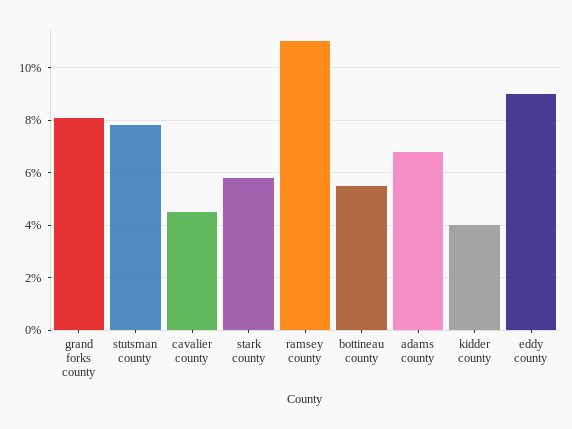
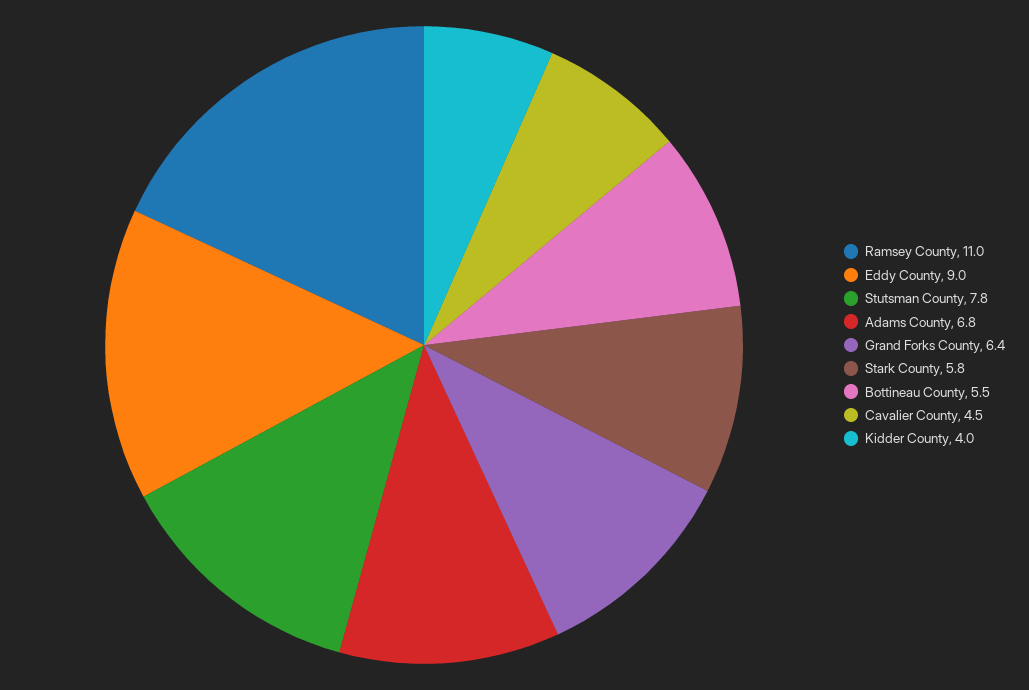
grand forks county: 8 -> 6.4

